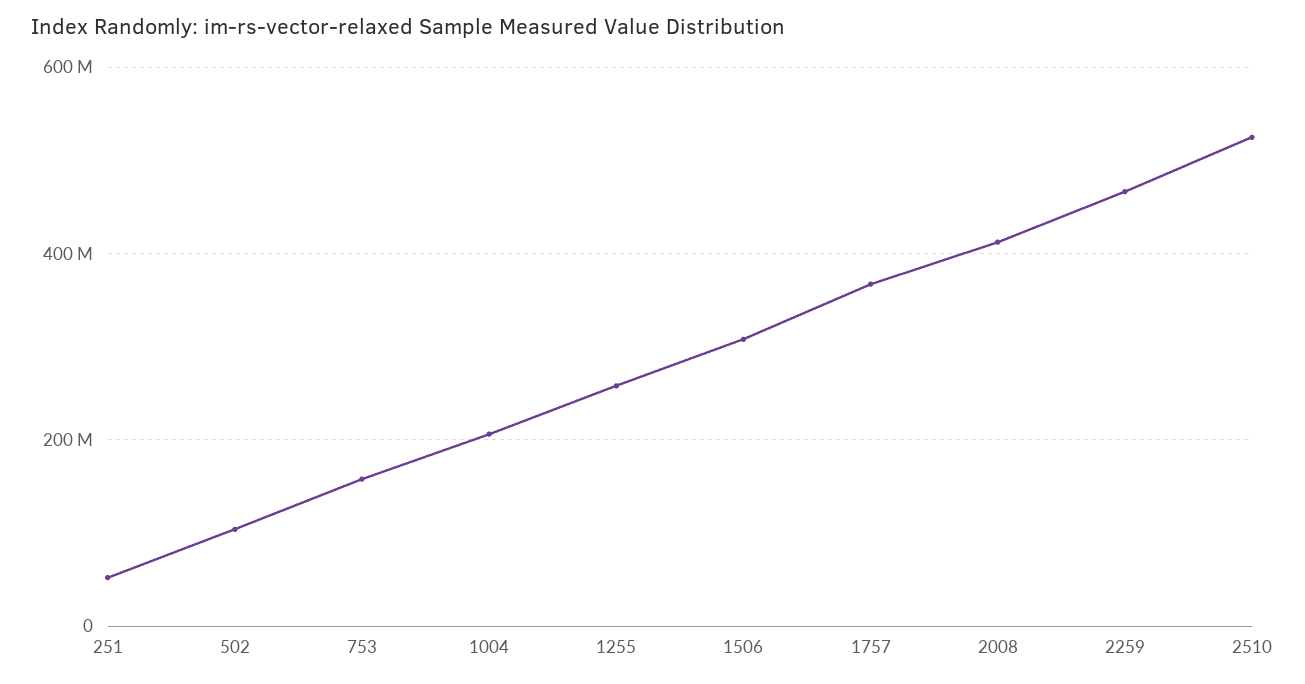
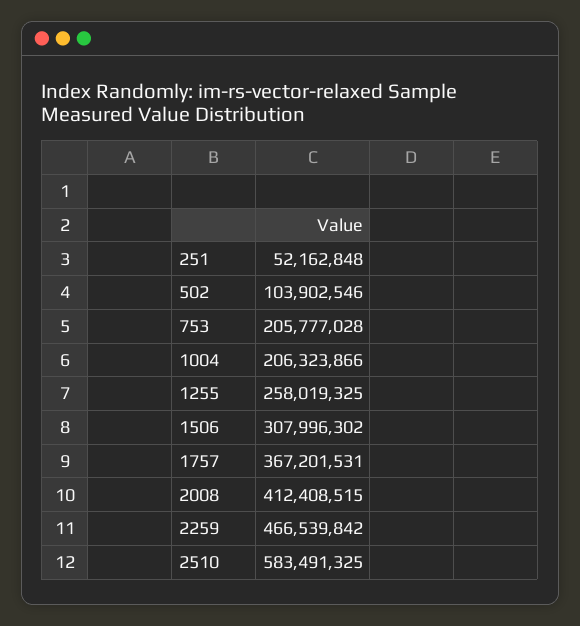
753: 160000000 -> 205777028
2510: 520000000 -> 583491325

